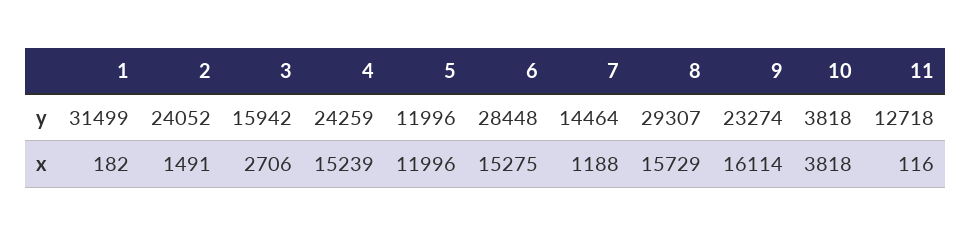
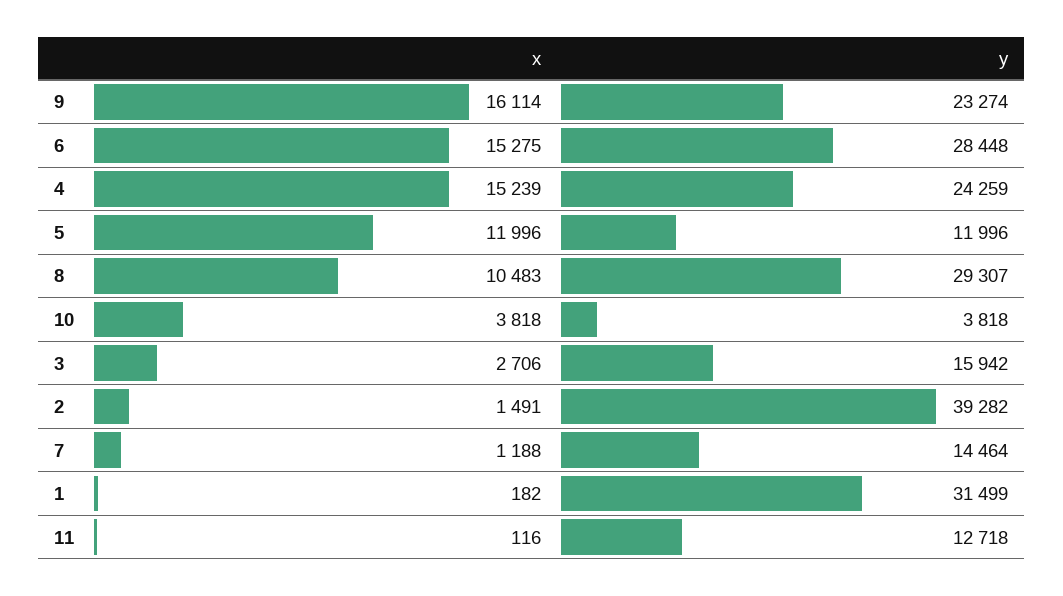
2, y: 24052 -> 39282
8, x: 15729 -> 10483

